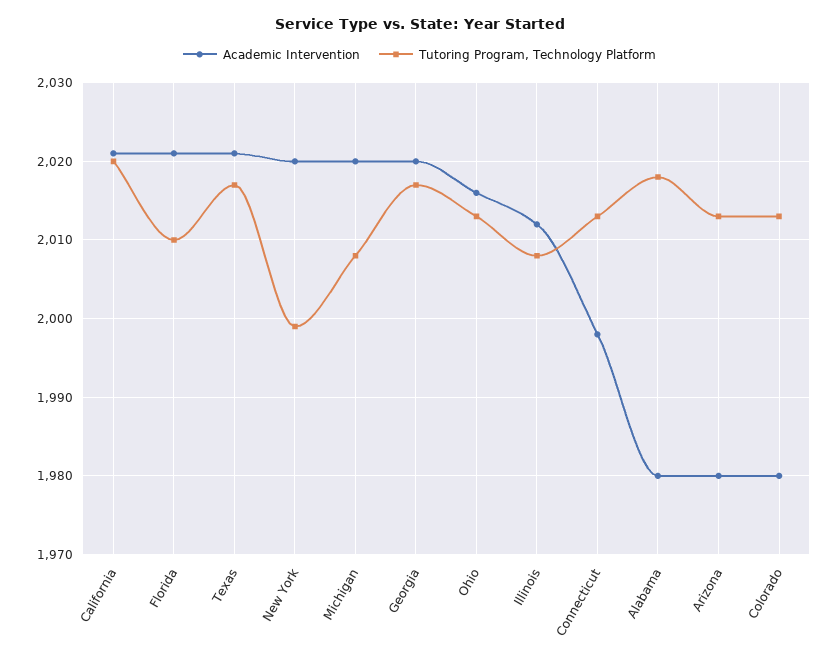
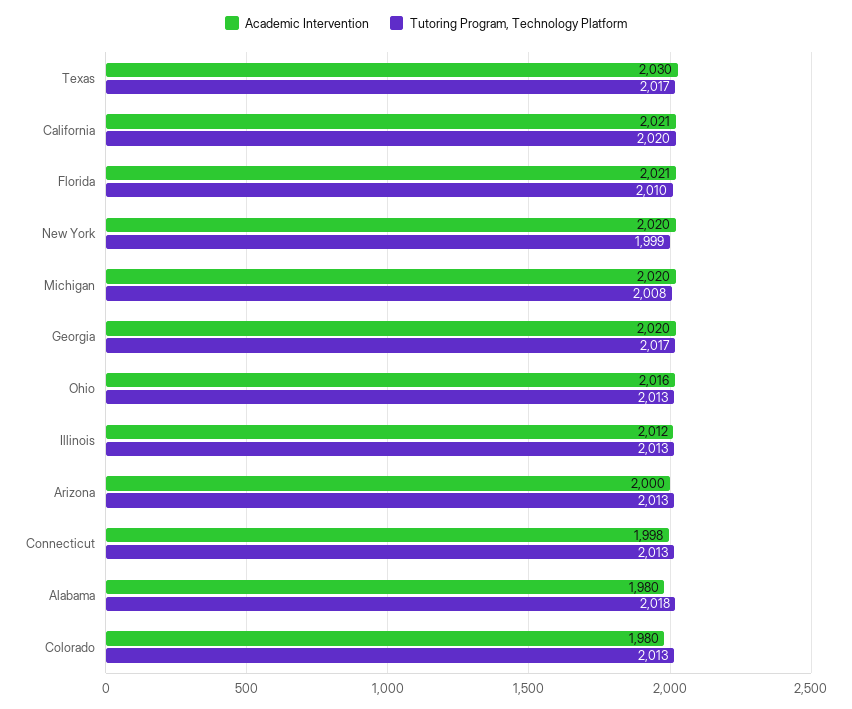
Academic Intervention, Texas: 2021 -> 2030
Tutoring Program, Technology Platform, Illinois: 2008 -> 2013
Academic Intervention, Arizona: 1980 -> 2000

